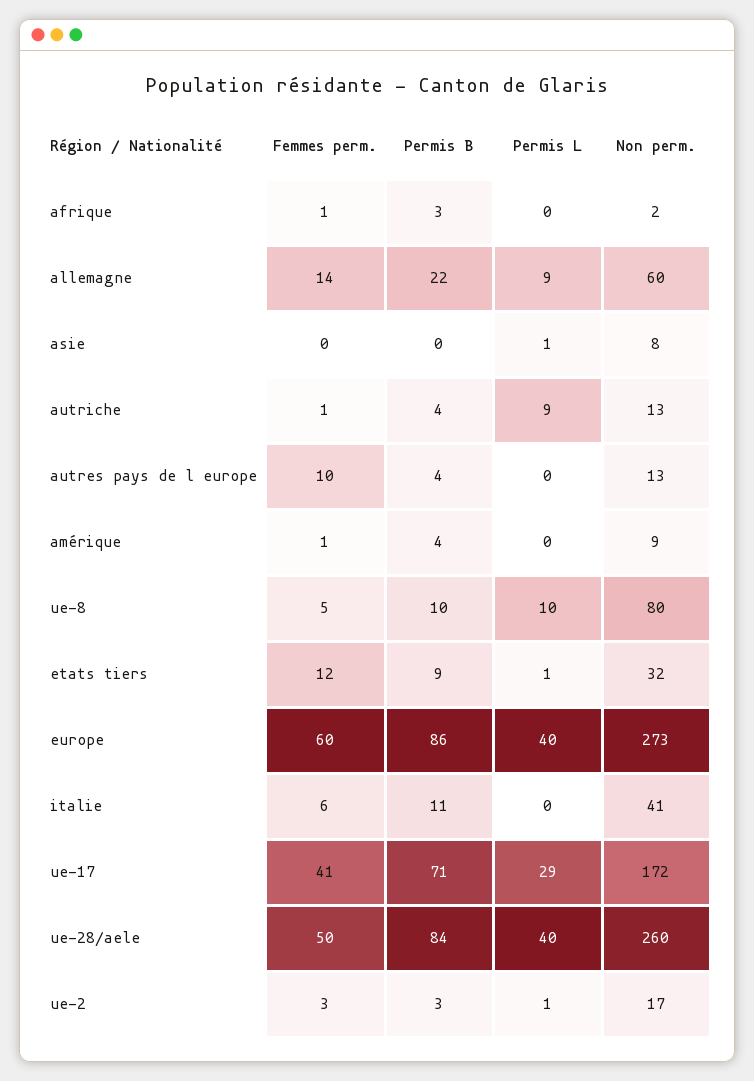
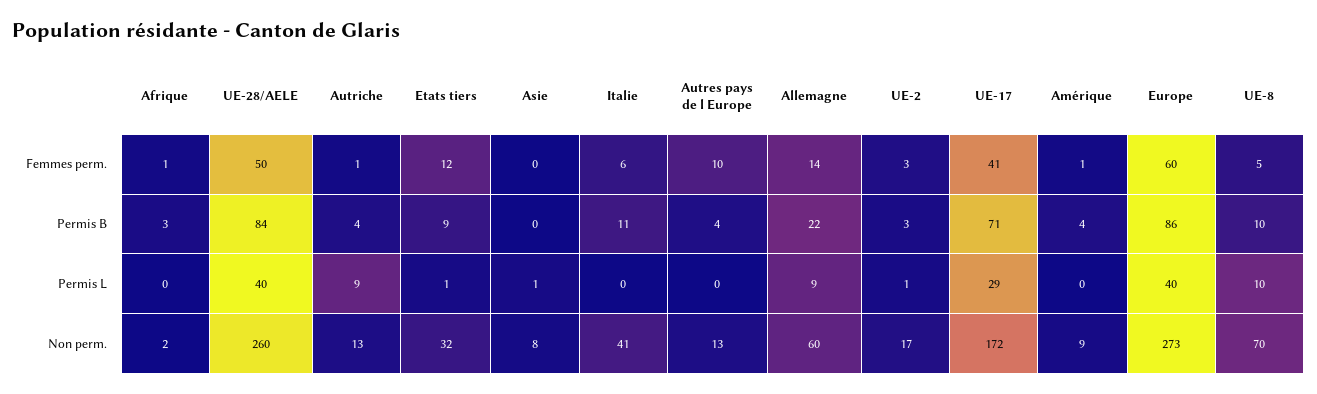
Non perm., ue-8: 80 -> 70

